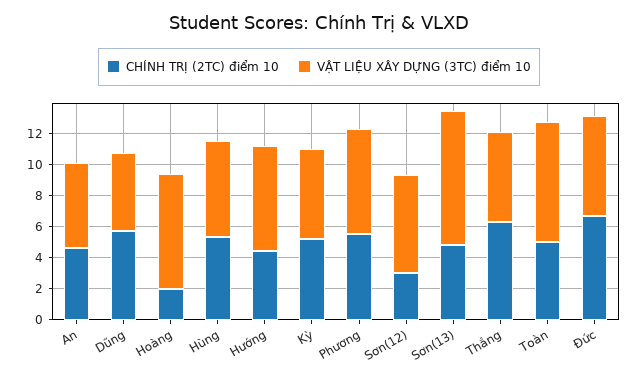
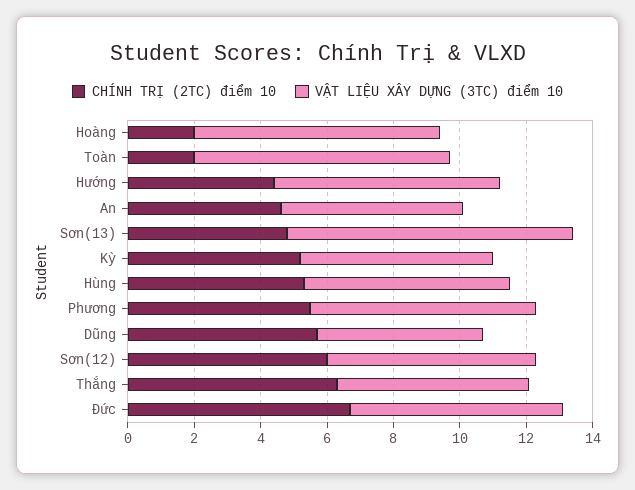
CHÍNH TRỊ (2TC) điểm 10, Sơn(12): 3 -> 6
CHÍNH TRỊ (2TC) điểm 10, Toàn: 5 -> 2

